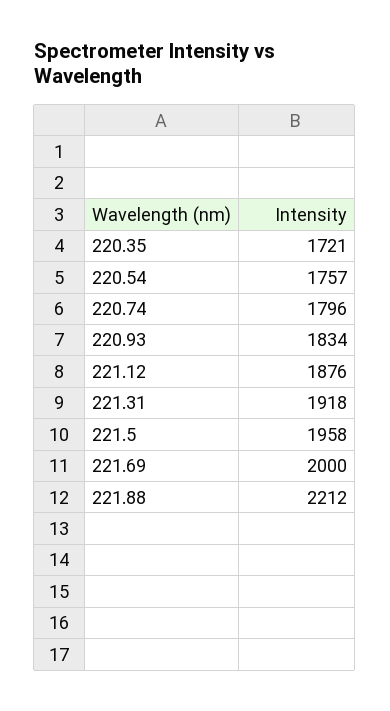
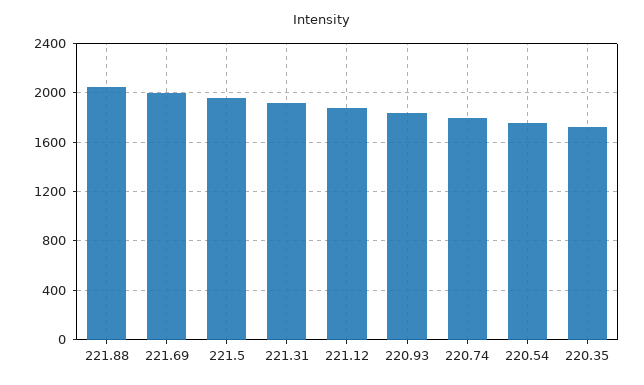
221.88: 2212 -> 2050

